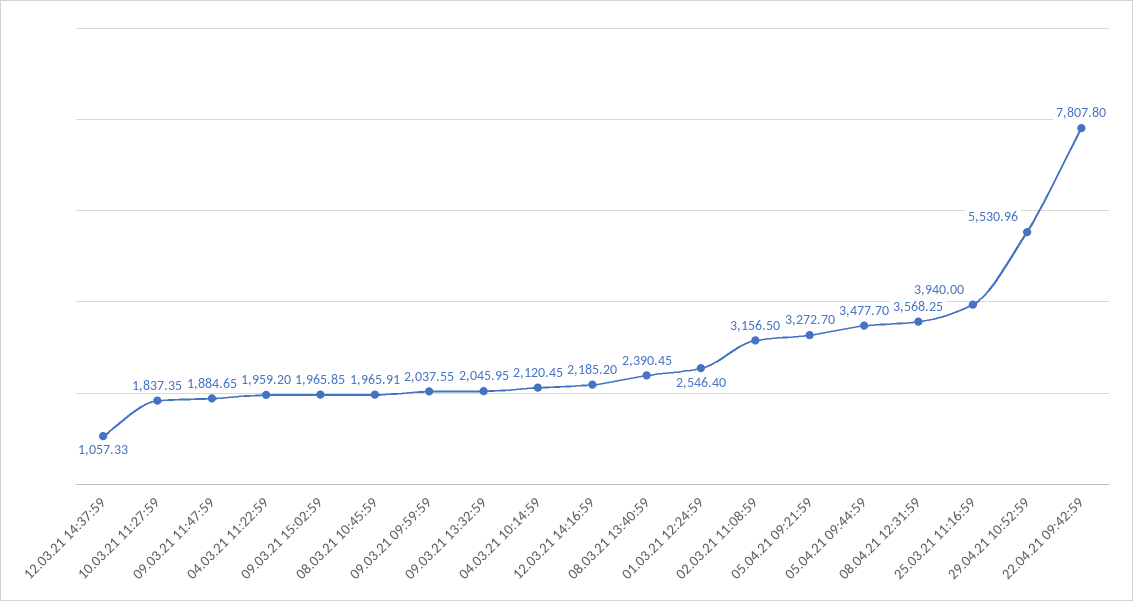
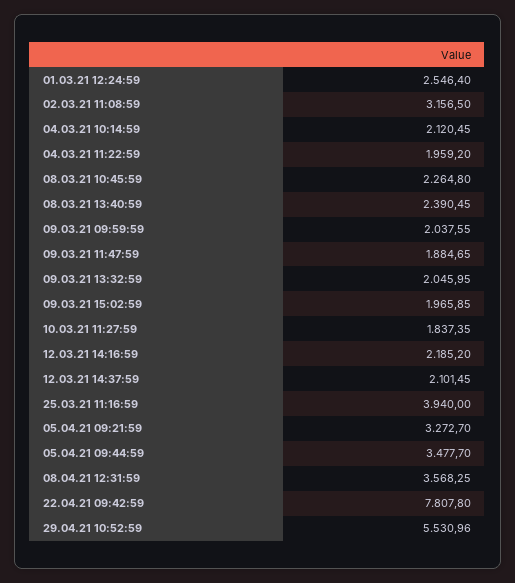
12.03.21 14:37:59: 1057.33 -> 2101.45
08.03.21 10:45:59: 1965.91 -> 2264.8

